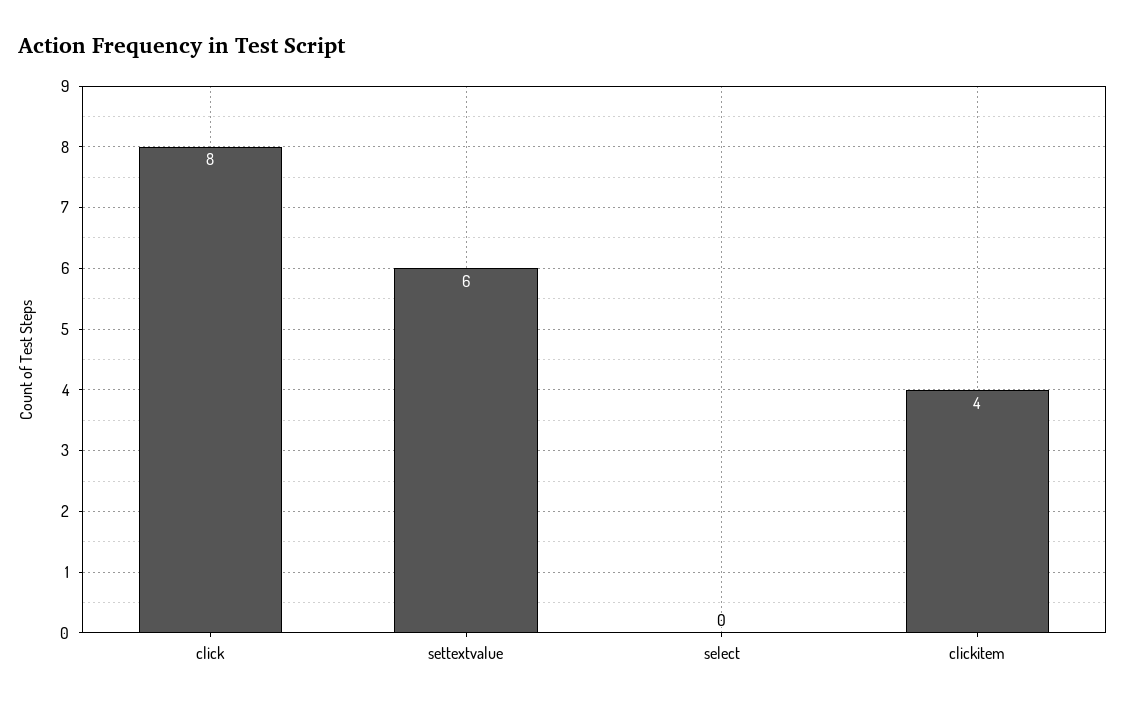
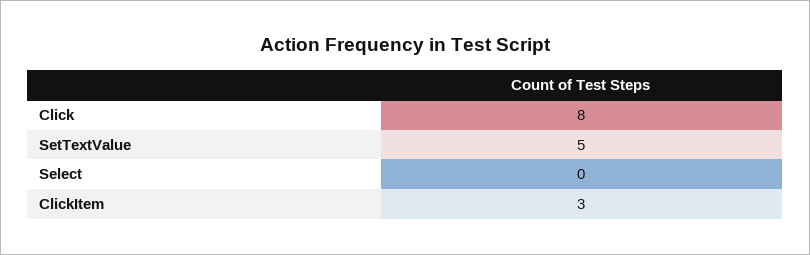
settextvalue: 6 -> 5
clickitem: 4 -> 3

